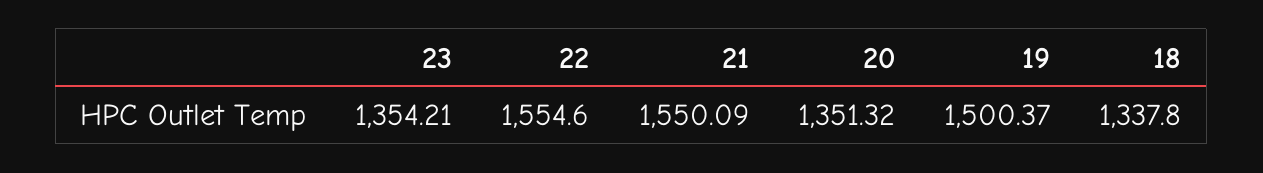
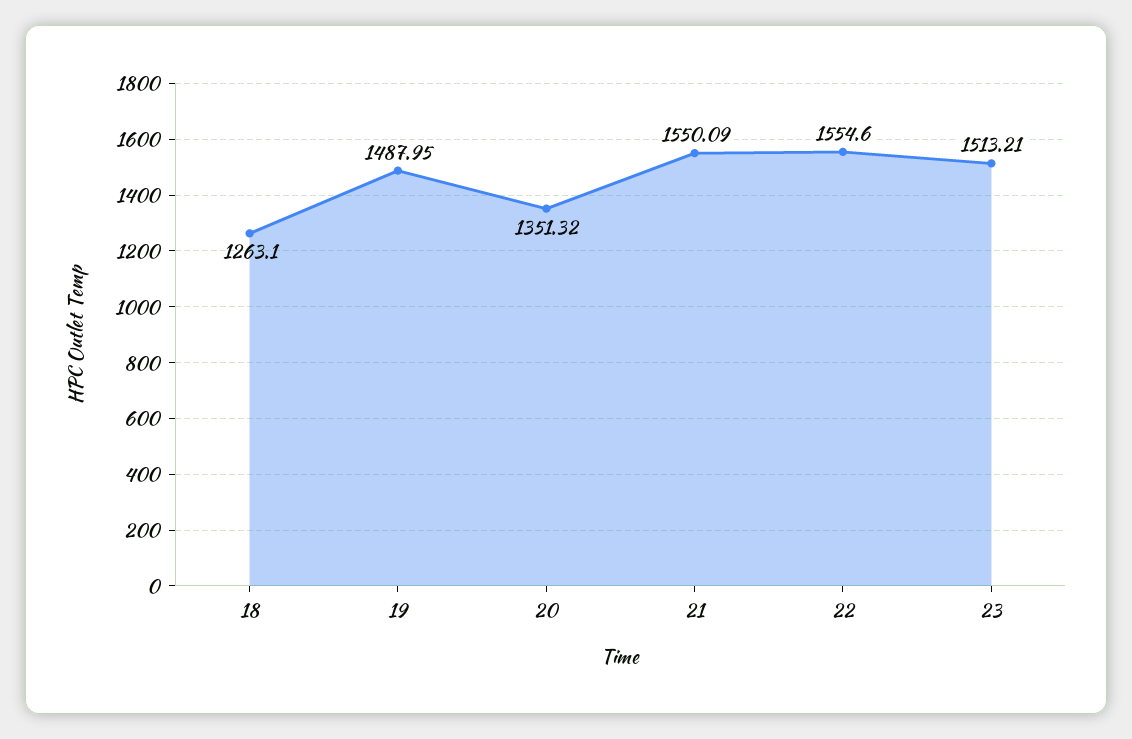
23: 1354.21 -> 1513.21
19: 1500.37 -> 1487.95
18: 1337.8 -> 1263.1

